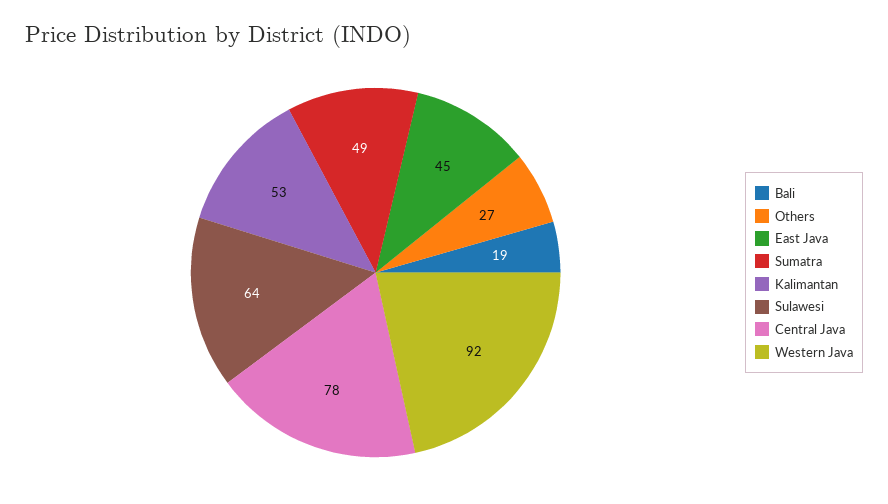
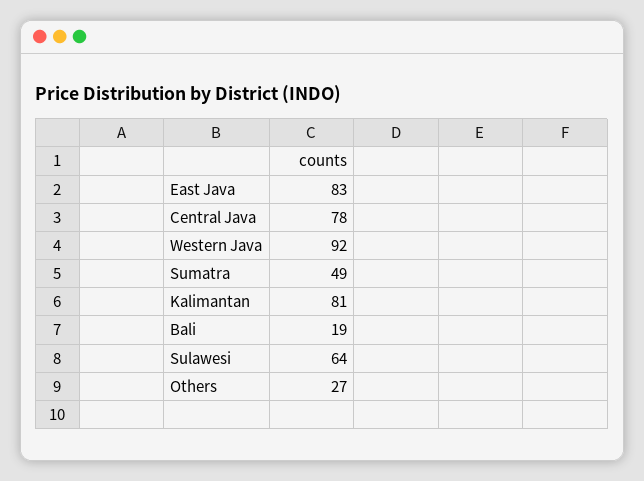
East Java: 45 -> 83
Kalimantan: 53 -> 81

